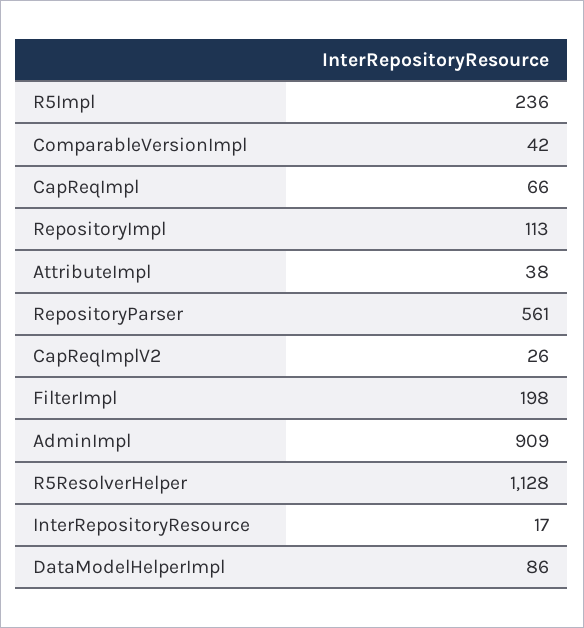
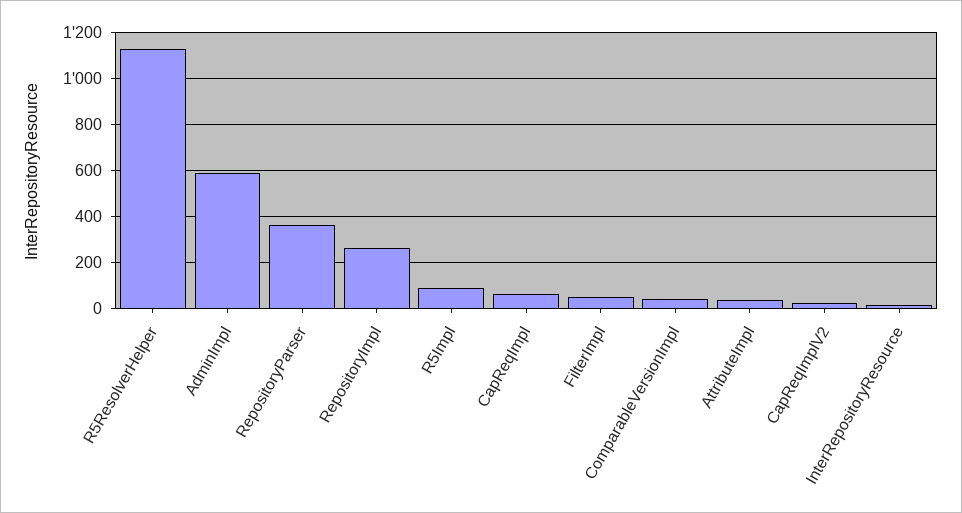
R5Impl: 236 -> 100
RepositoryImpl: 113 -> 250
RepositoryParser: 561 -> 350
FilterImpl: 198 -> 50
AdminImpl: 909 -> 600
DataModelHelperImpl: 86 -> none

